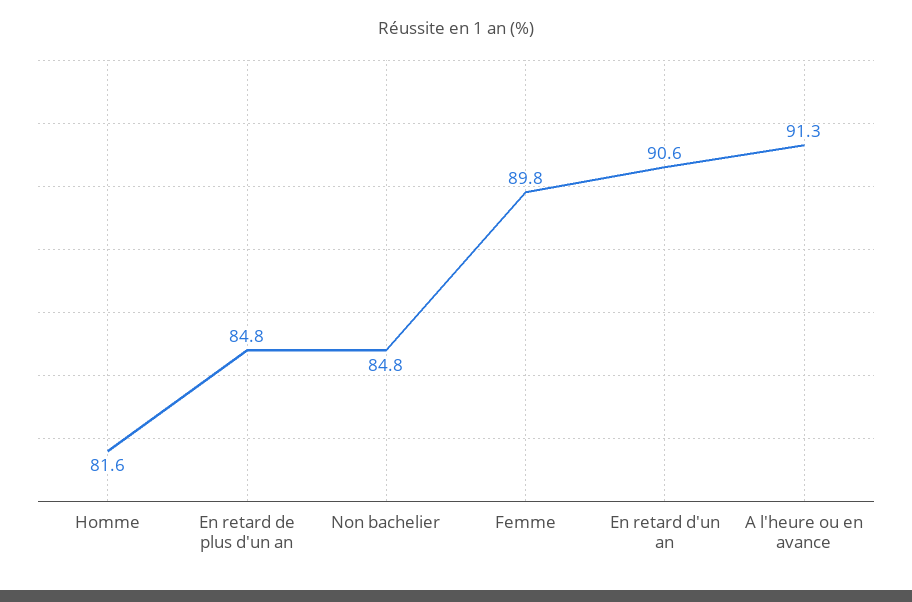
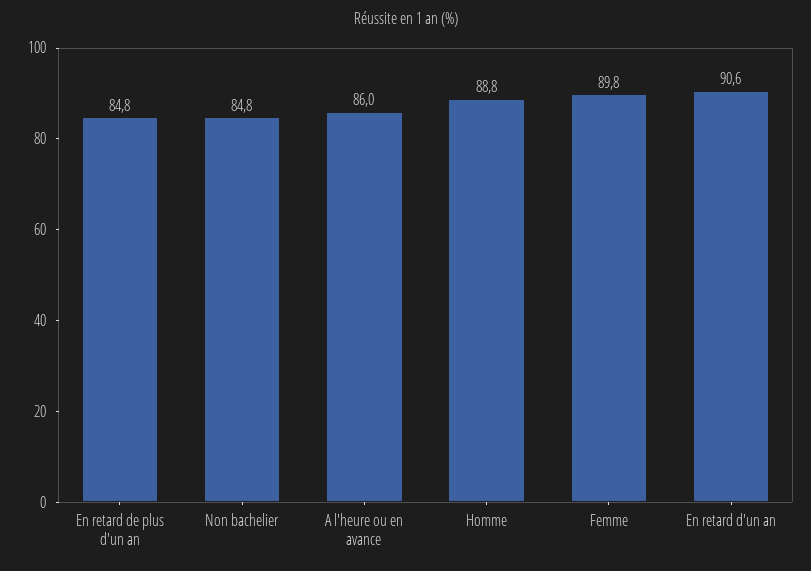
Homme: 81.6 -> 88.8
A l'heure ou en avance: 91.3 -> 86

